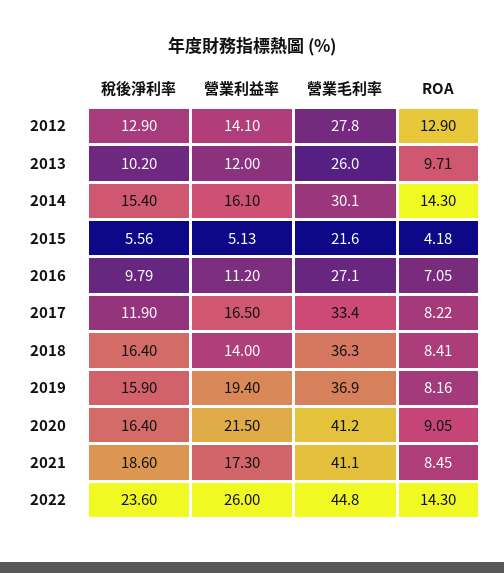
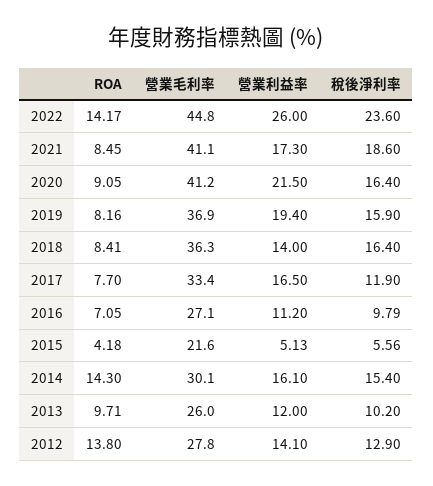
ROA, 2012: 12.9 -> 13.8
ROA, 2017: 8.22 -> 7.7
ROA, 2022: 14.3 -> 14.17

